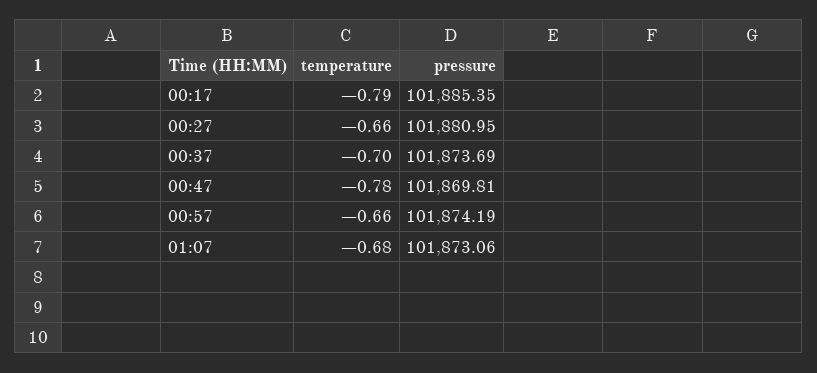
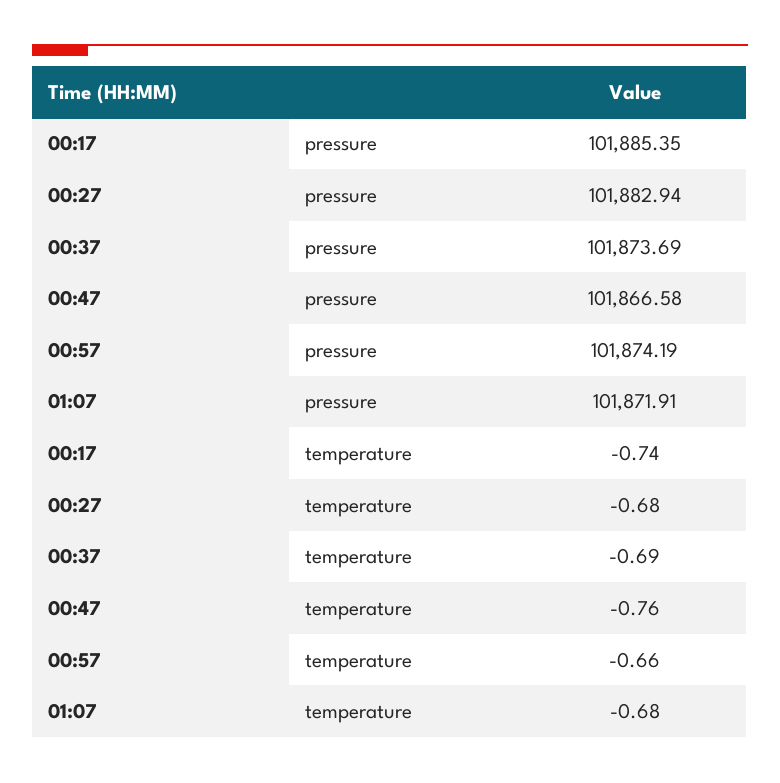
temperature, 00:17: -0.79 -> -0.74
temperature, 00:27: -0.66 -> -0.68
pressure, 00:27: 101880.95 -> 101882.94
temperature, 00:37: -0.7 -> -0.69
temperature, 00:47: -0.78 -> -0.76
pressure, 00:47: 101869.81 -> 101866.58
pressure, 01:07: 101873.06 -> 101871.91

